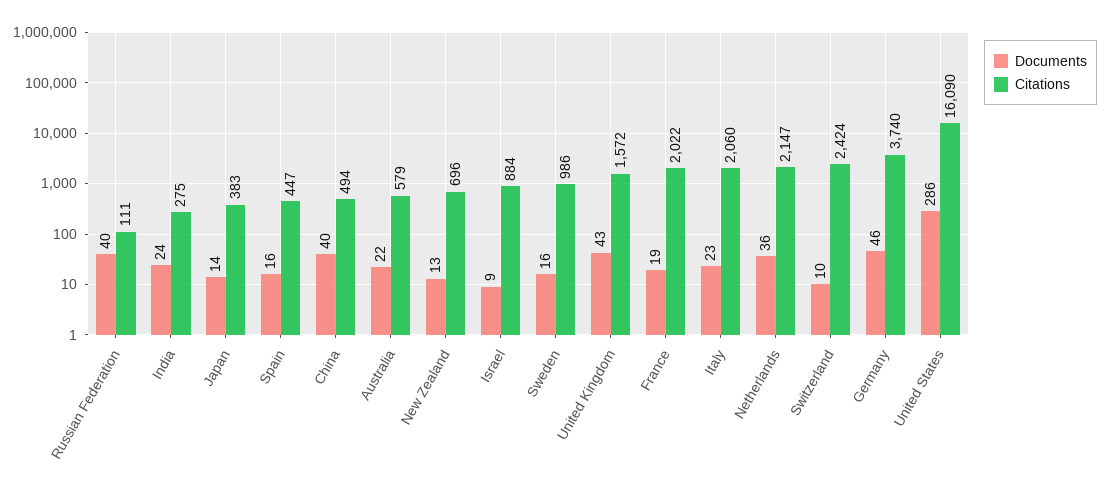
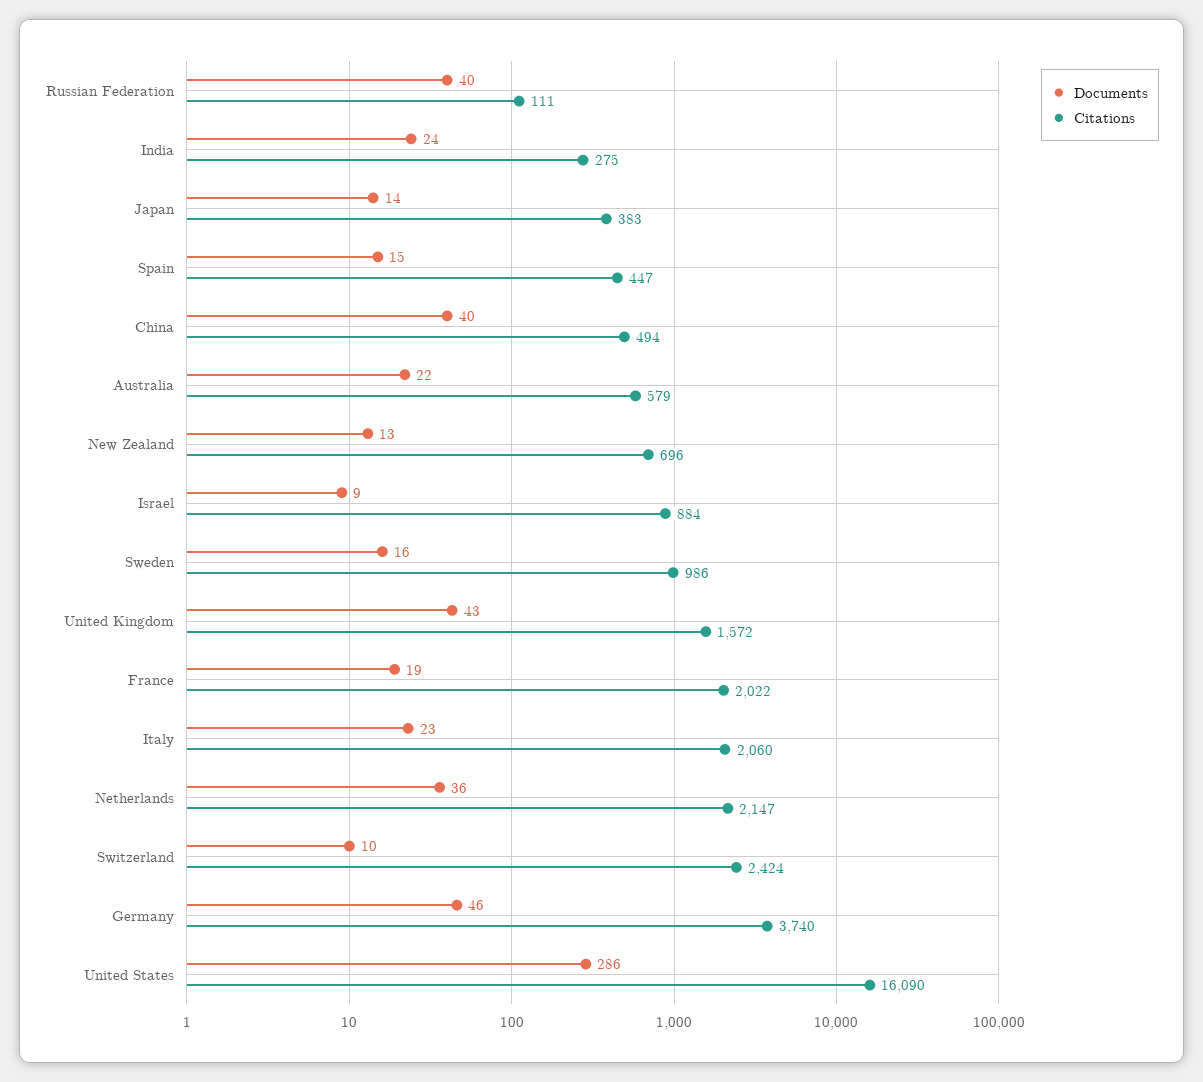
Documents, Spain: 16 -> 15

